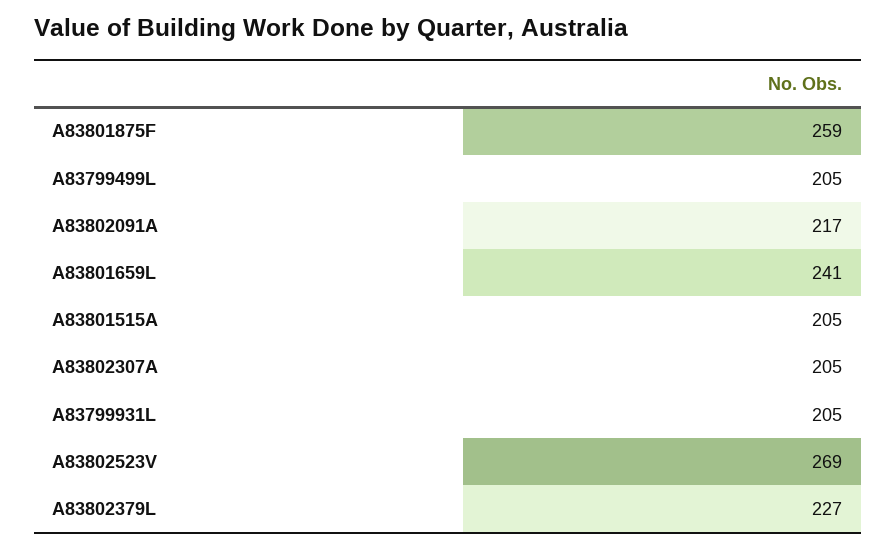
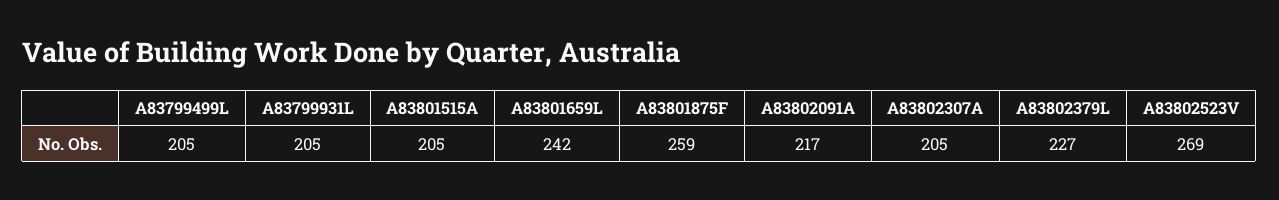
A83801659L: 241 -> 242

